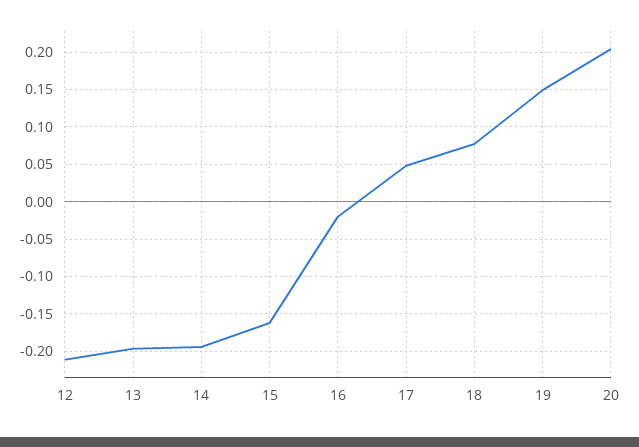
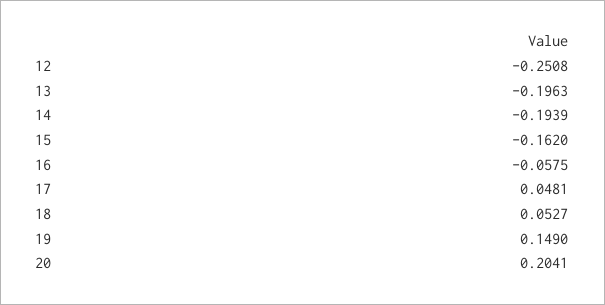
12: -0.21 -> -0.2508
16: -0.02 -> -0.0575
18: 0.08 -> 0.0527

